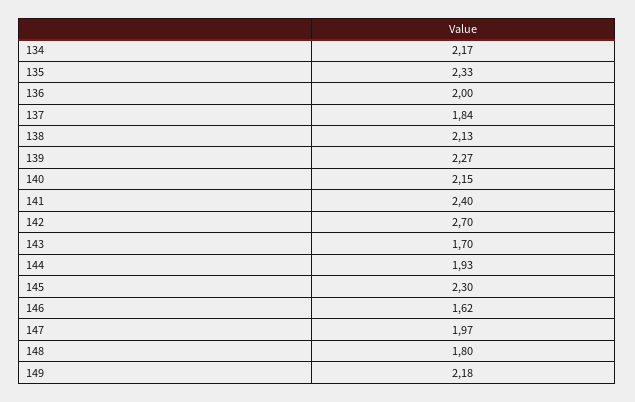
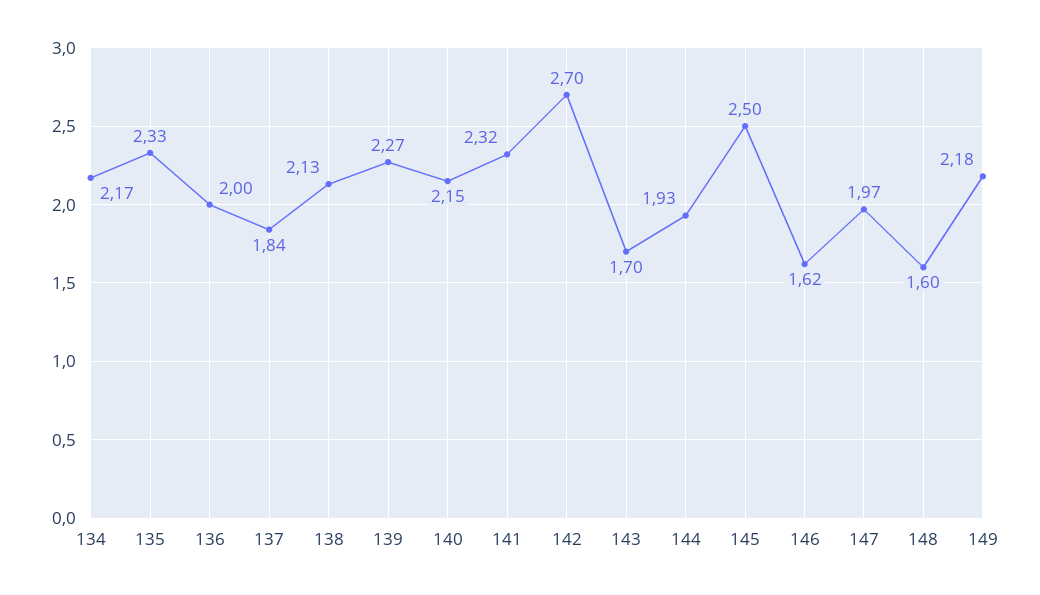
141: 2.4 -> 2.32
145: 2.3 -> 2.5
148: 1.8 -> 1.6

